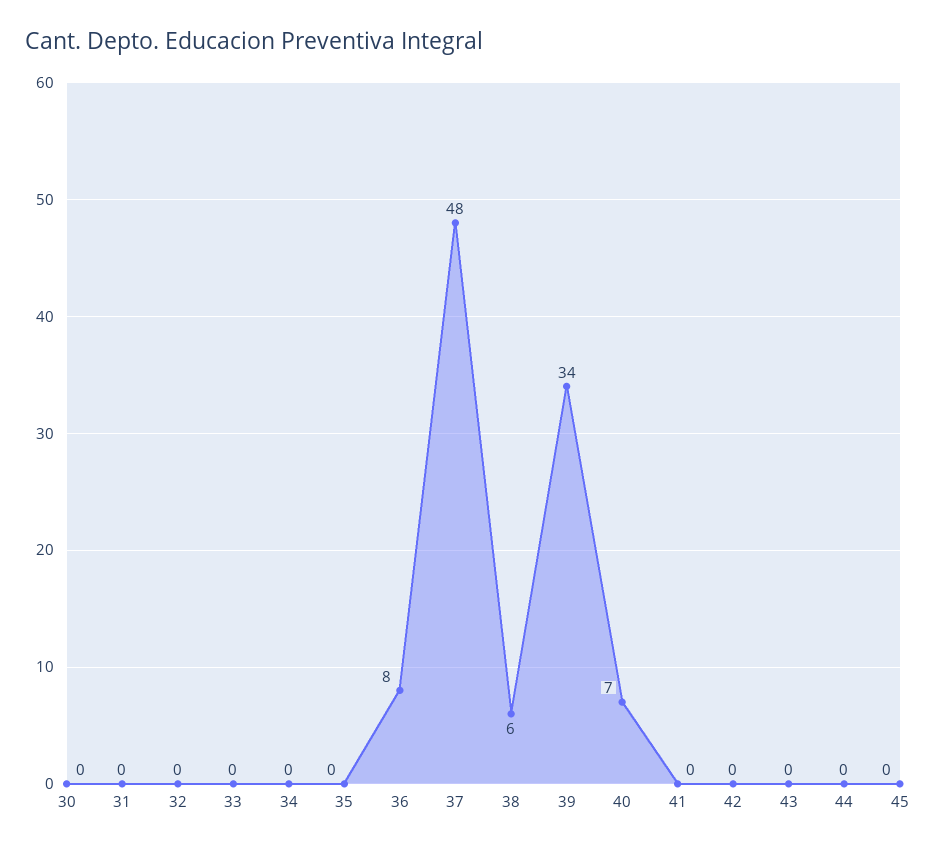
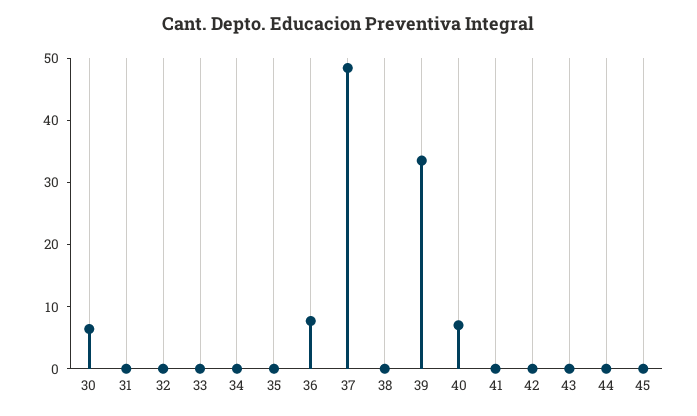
30: 0 -> 6
38: 6 -> 0

